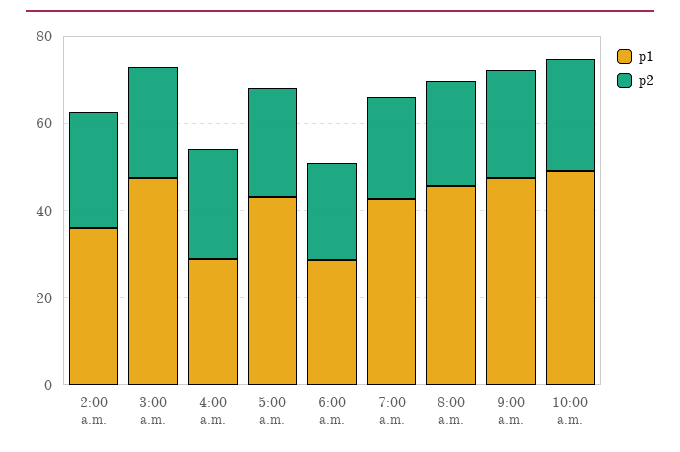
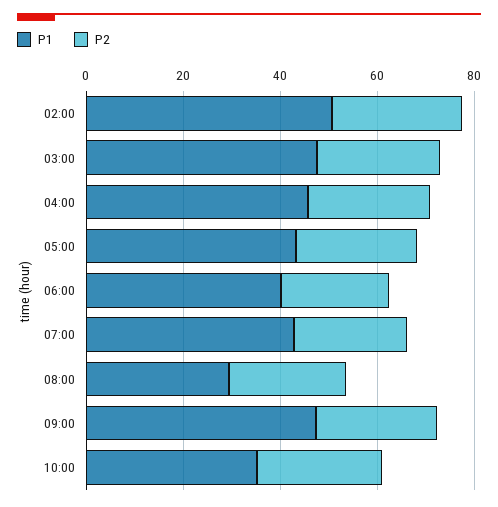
p1, 2:00 a.m.: 35 -> 50
p1, 4:00 a.m.: 30 -> 45
p1, 6:00 a.m.: 30 -> 40
p1, 8:00 a.m.: 45 -> 30
p1, 10:00 a.m.: 50 -> 35

